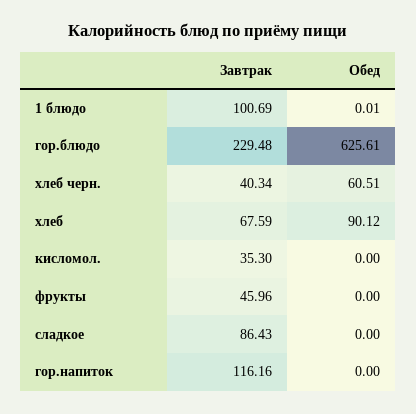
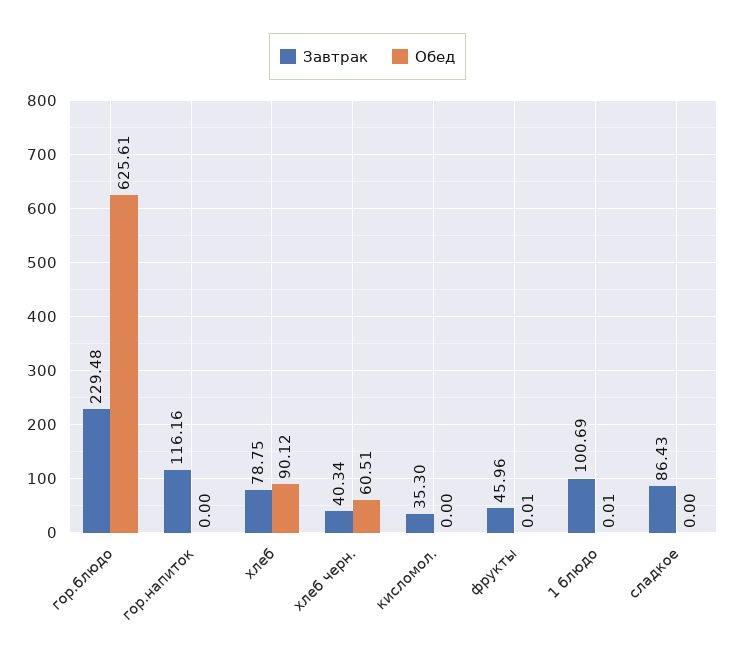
Завтрак, хлеб: 67.59 -> 78.75
Обед, фрукты: 0 -> 0.01

